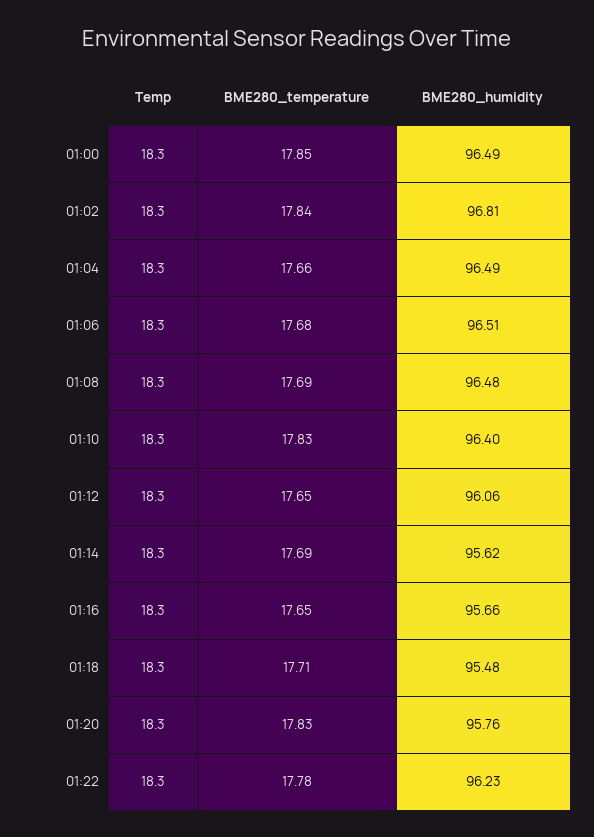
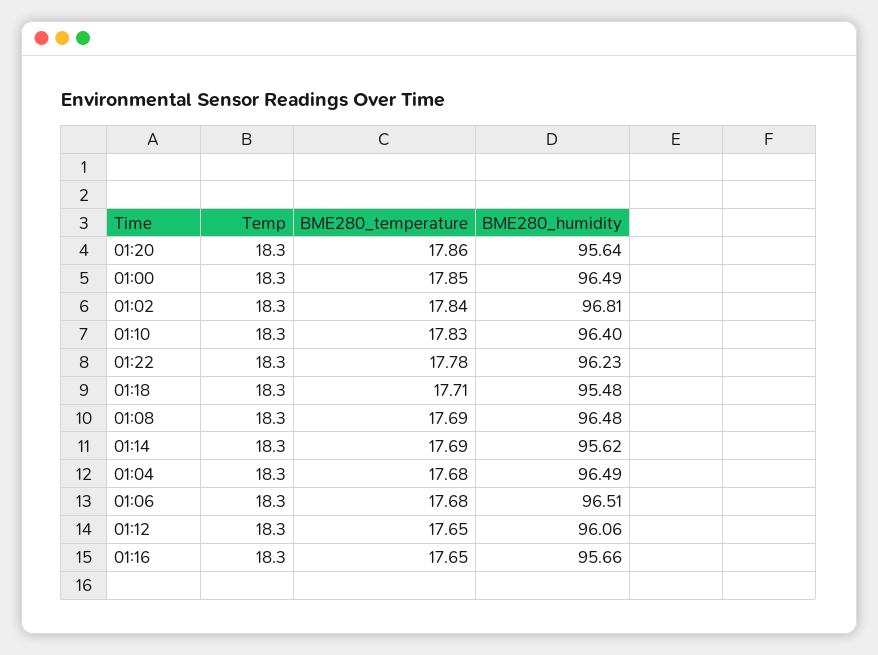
BME280_temperature, 01:04: 17.66 -> 17.68
BME280_temperature, 01:20: 17.83 -> 17.86
BME280_humidity, 01:20: 95.76 -> 95.64

